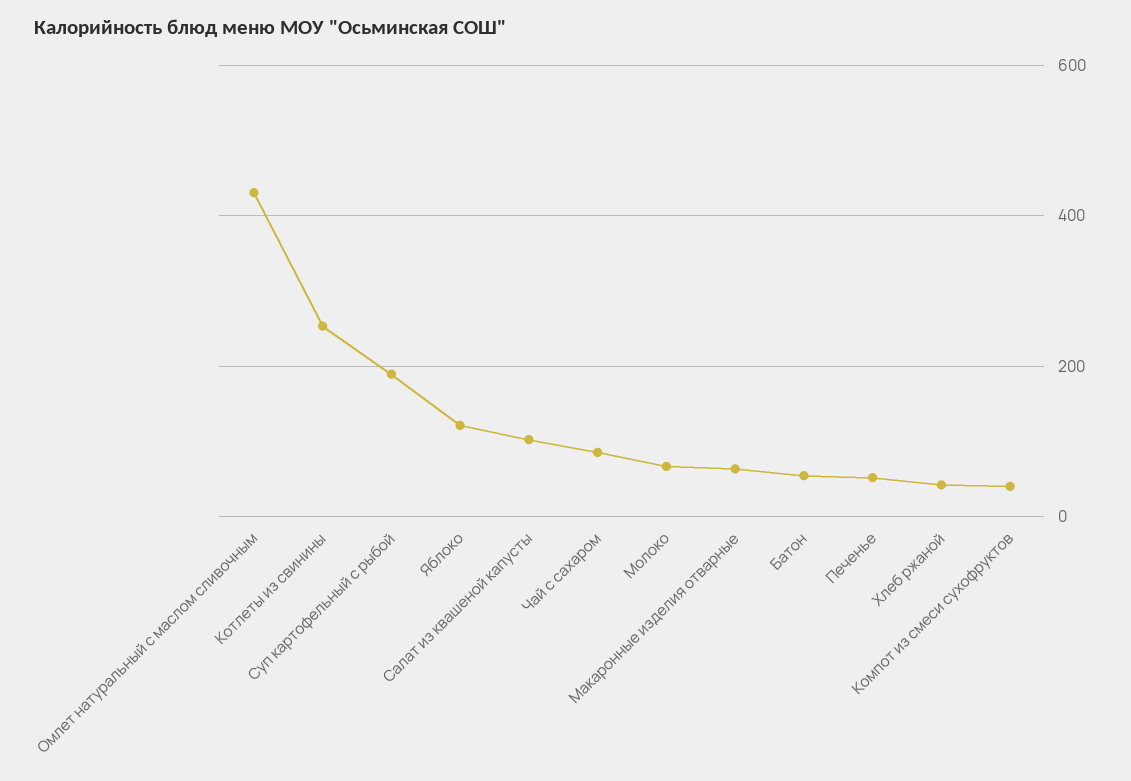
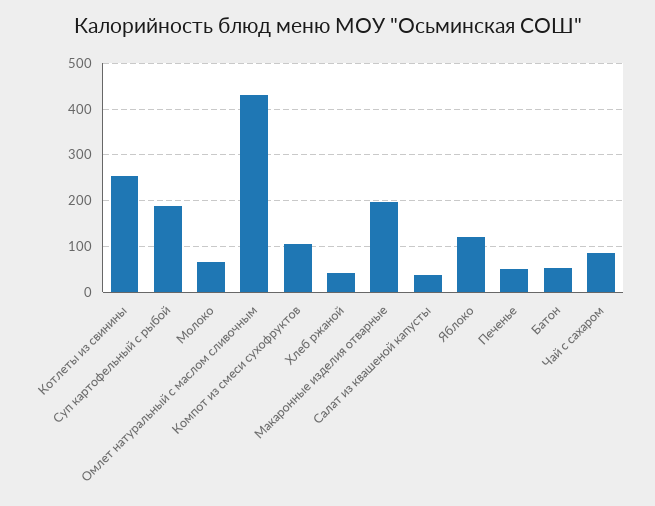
Салат из квашеной капусты: 100 -> 40
Макаронные изделия отварные: 60 -> 200
Компот из смеси сухофруктов: 40 -> 100

